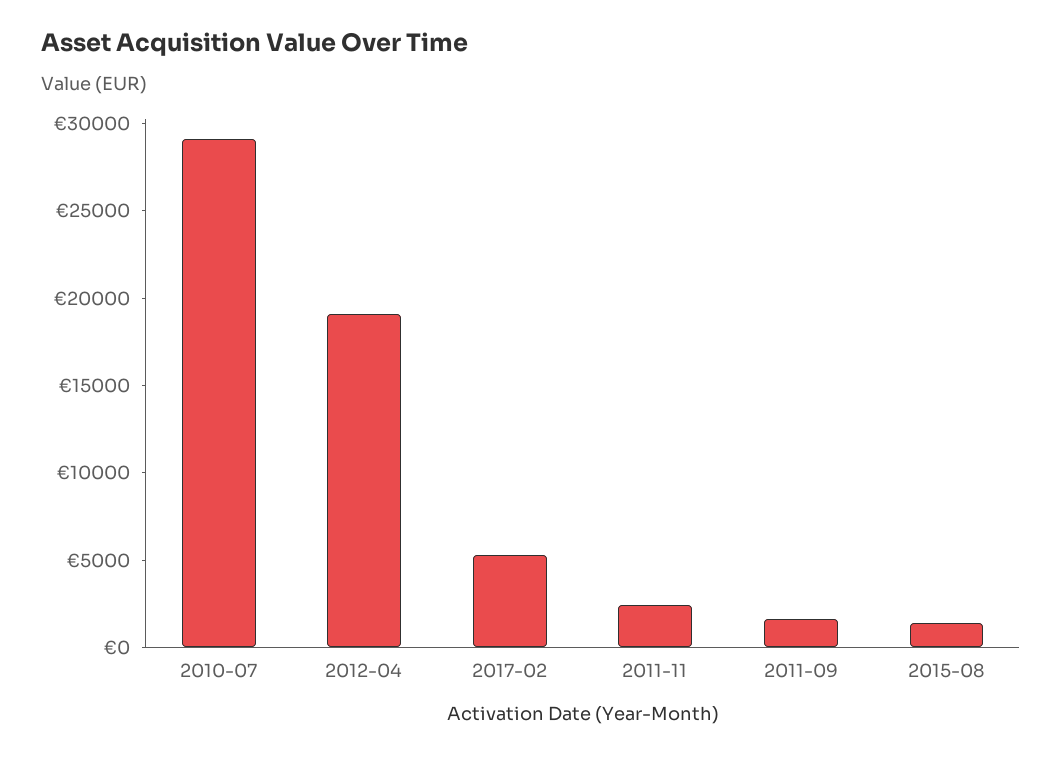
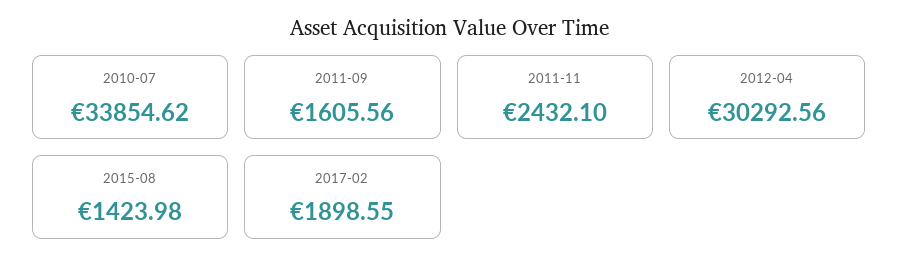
2010-07: 29000 -> 33854.62
2012-04: 19000 -> 30292.56
2017-02: 5000 -> 1898.55

